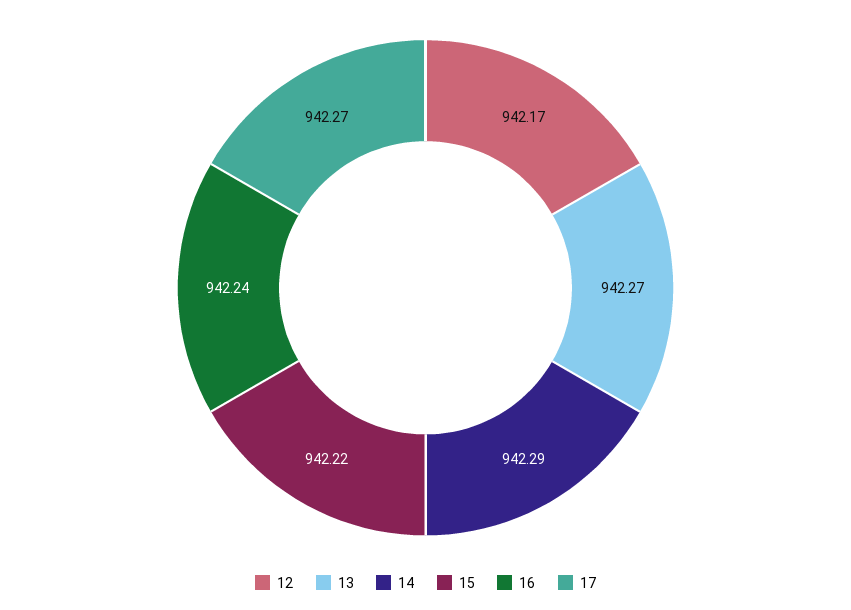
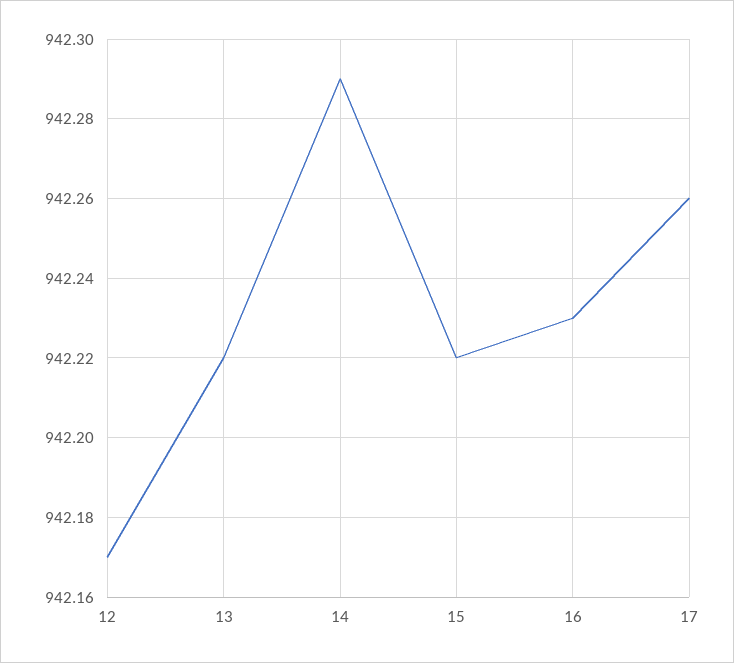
13: 942.27 -> 942.22
16: 942.24 -> 942.23
17: 942.27 -> 942.26

